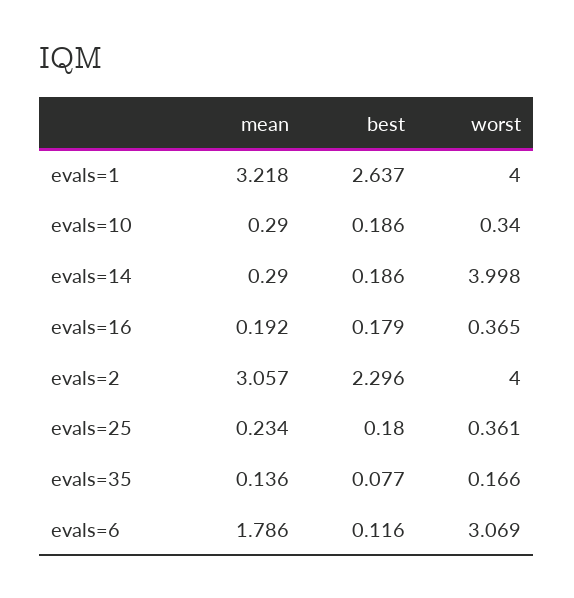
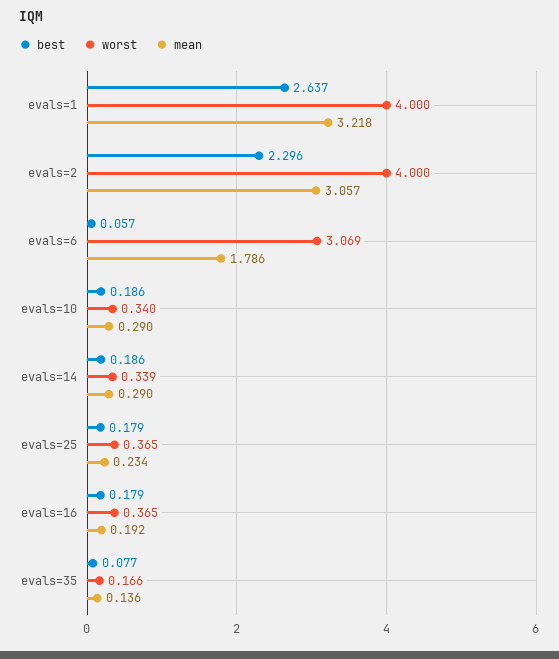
worst, evals=14: 3.998 -> 0.339
best, evals=25: 0.18 -> 0.179
worst, evals=25: 0.361 -> 0.365
best, evals=6: 0.116 -> 0.057

